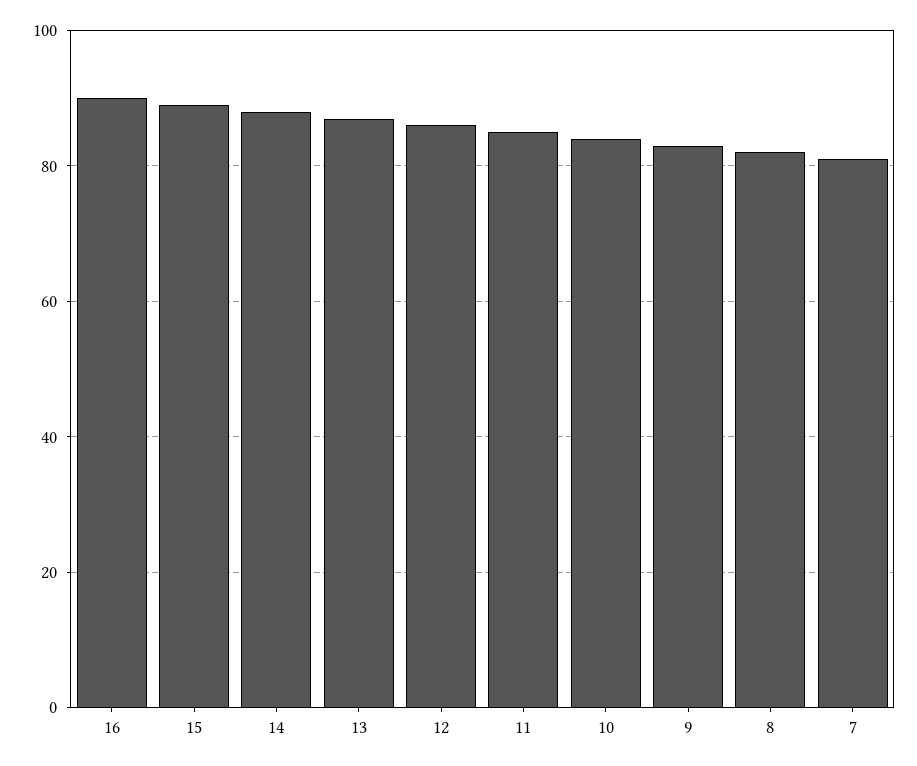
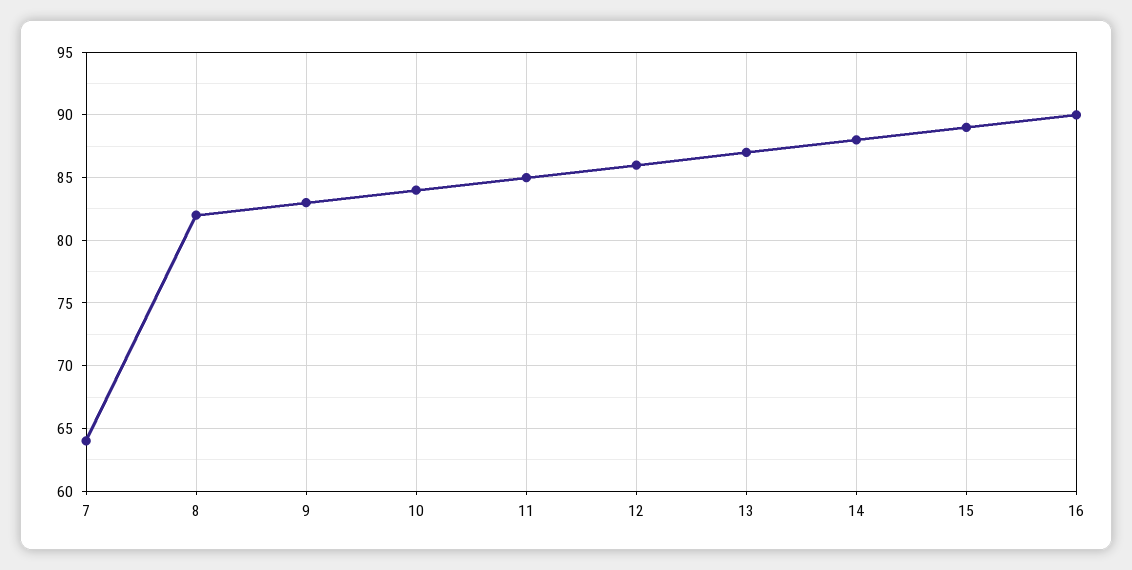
7: 80 -> 64

